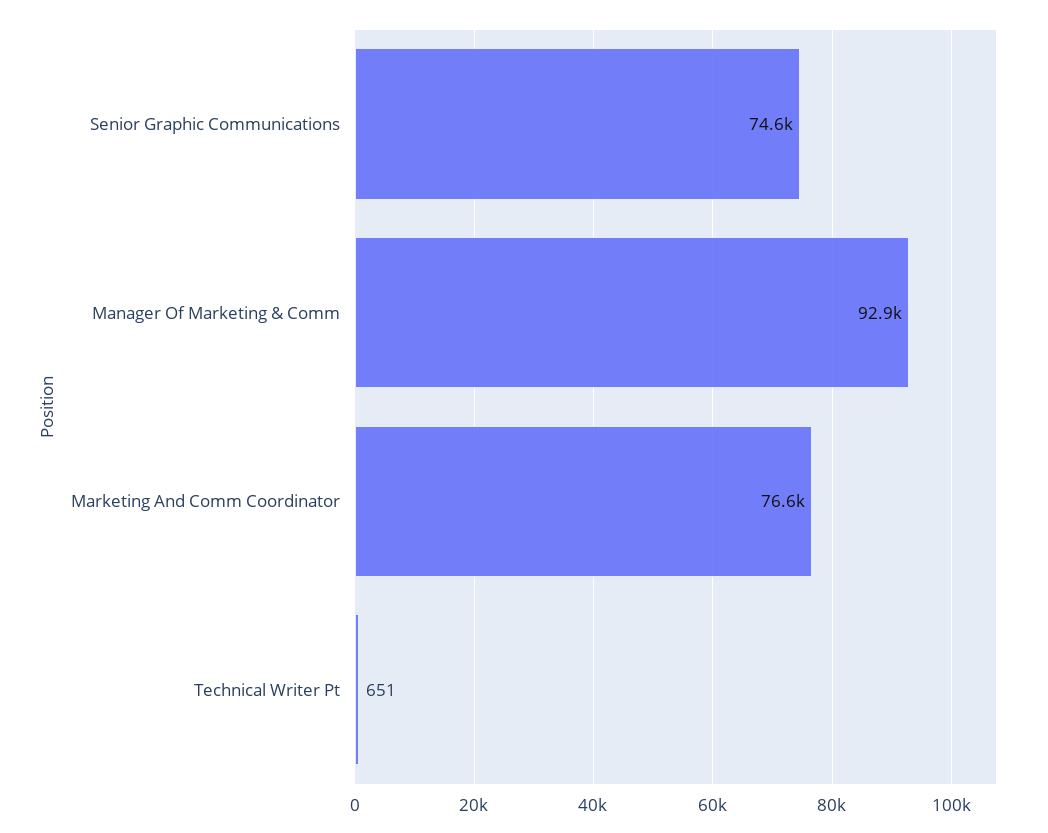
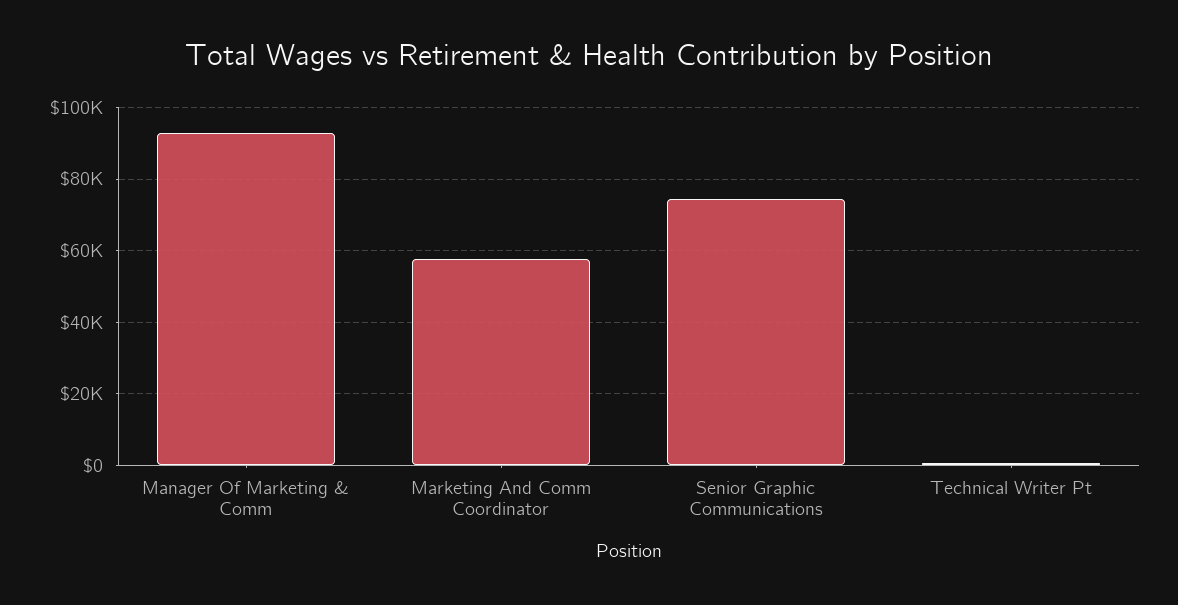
Marketing And Comm Coordinator: 76600 -> 58000

